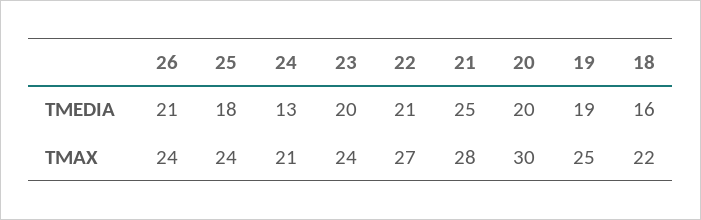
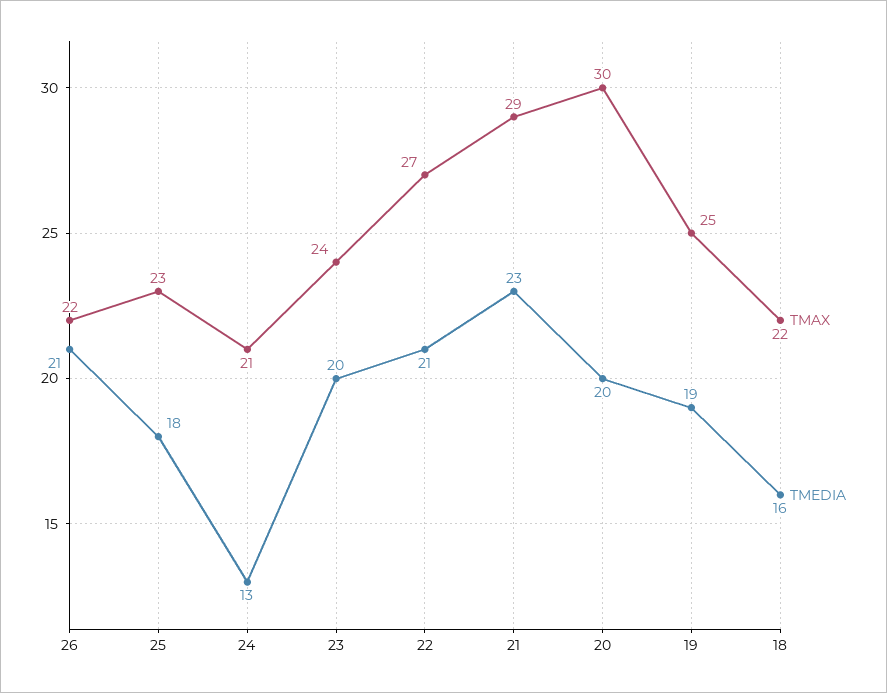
TMEDIA, 21: 25 -> 23
TMAX, 26: 24 -> 22
TMAX, 25: 24 -> 23
TMAX, 21: 28 -> 29

